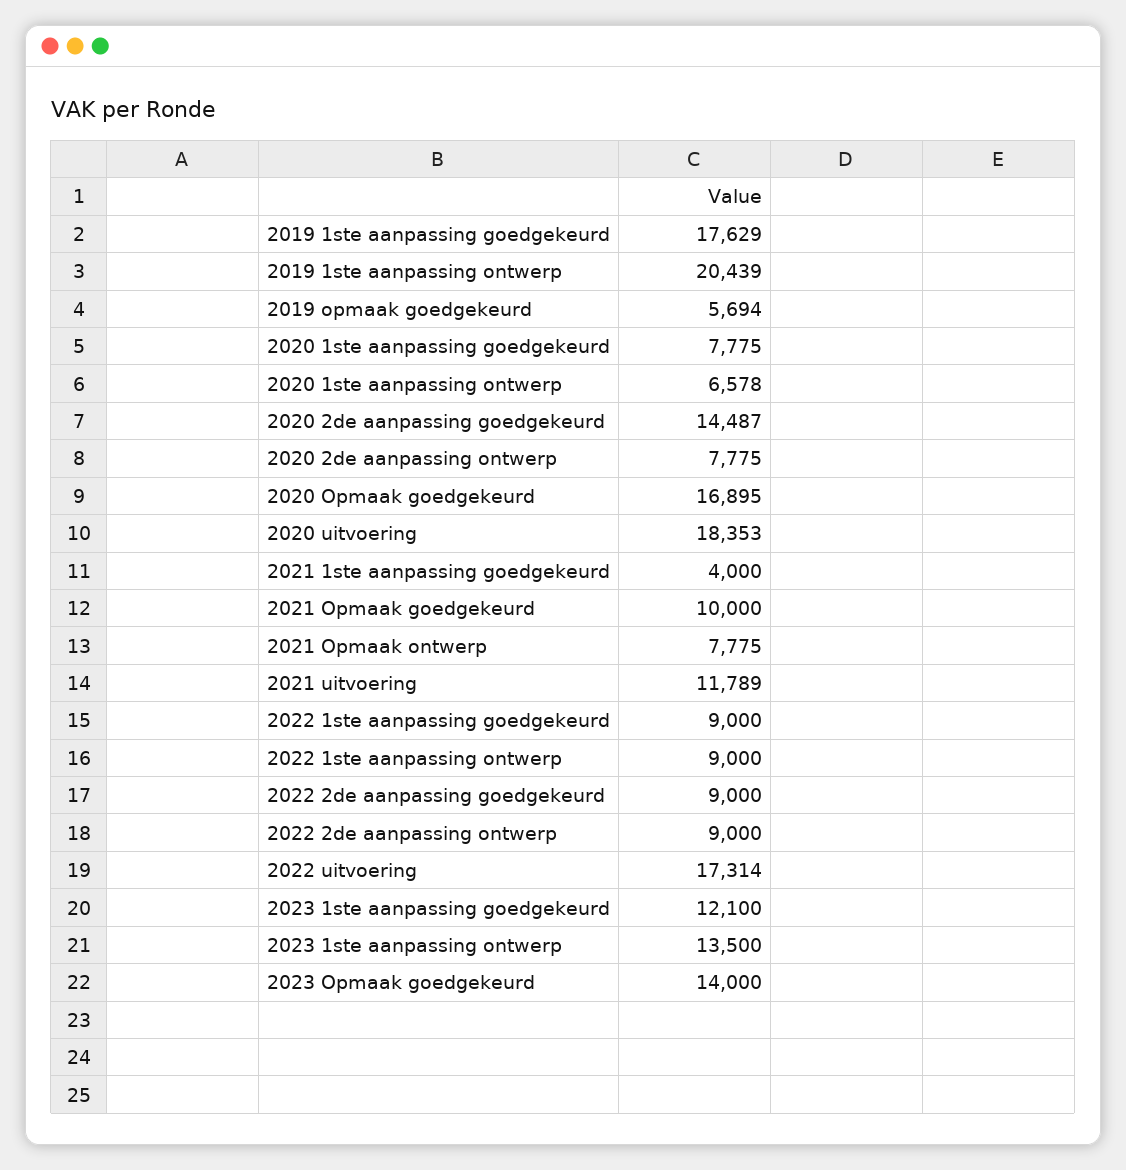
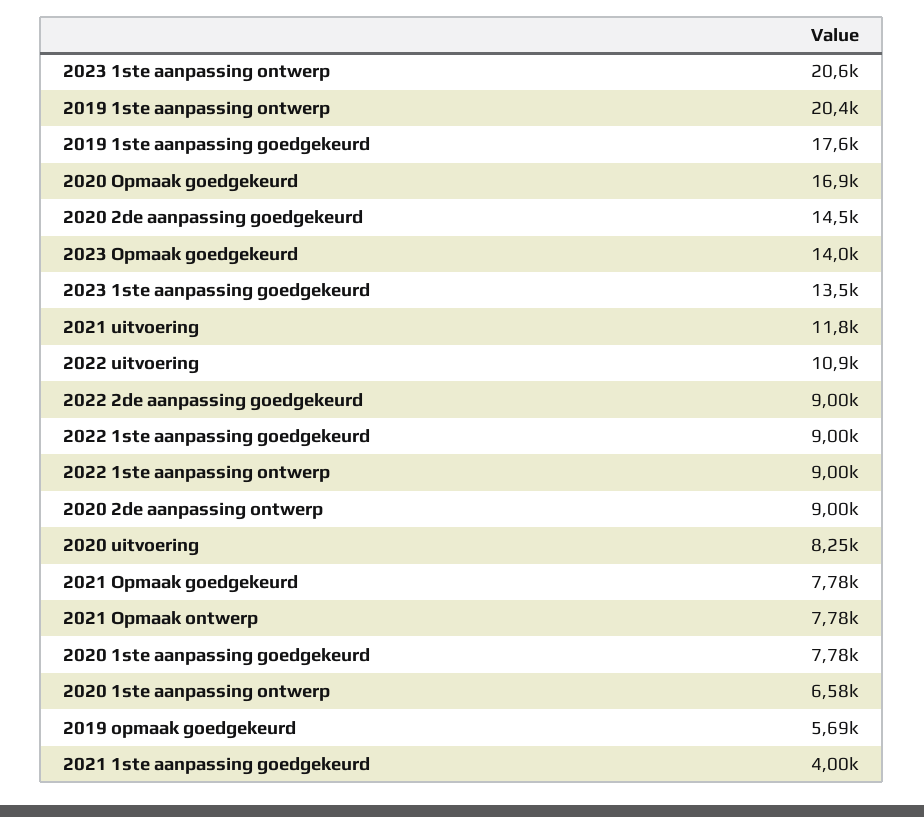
2020 2de aanpassing ontwerp: 7775 -> 9000
2020 uitvoering: 18353 -> 8250
2021 Opmaak goedgekeurd: 10000 -> 7780
2022 2de aanpassing ontwerp: 9000 -> none
2022 uitvoering: 17314 -> 10900
2023 1ste aanpassing goedgekeurd: 12100 -> 13500
2023 1ste aanpassing ontwerp: 13500 -> 20600

